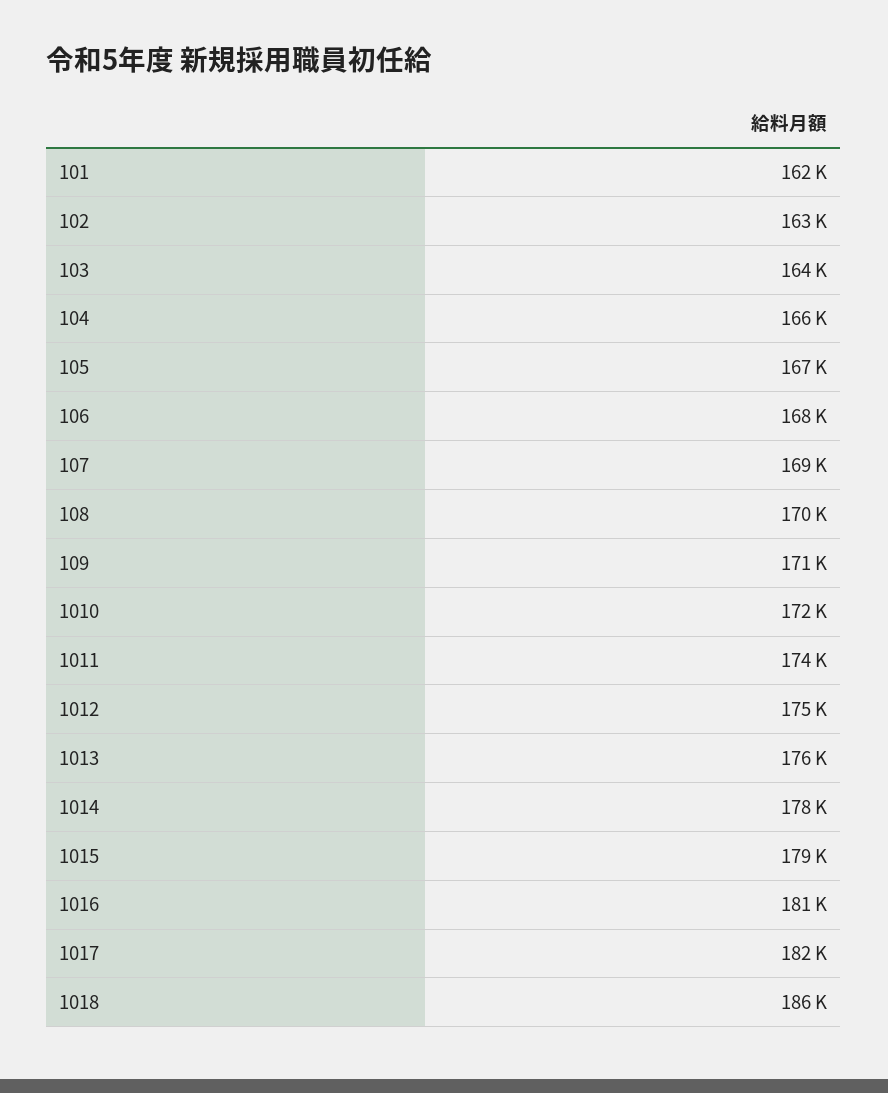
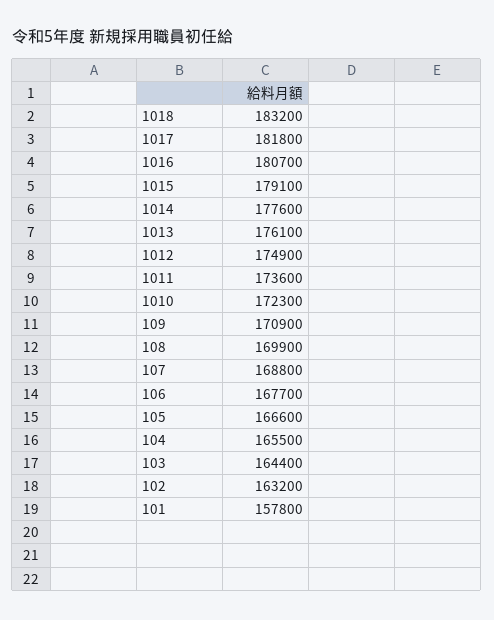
101: 162000 -> 157800
1018: 186000 -> 183200

